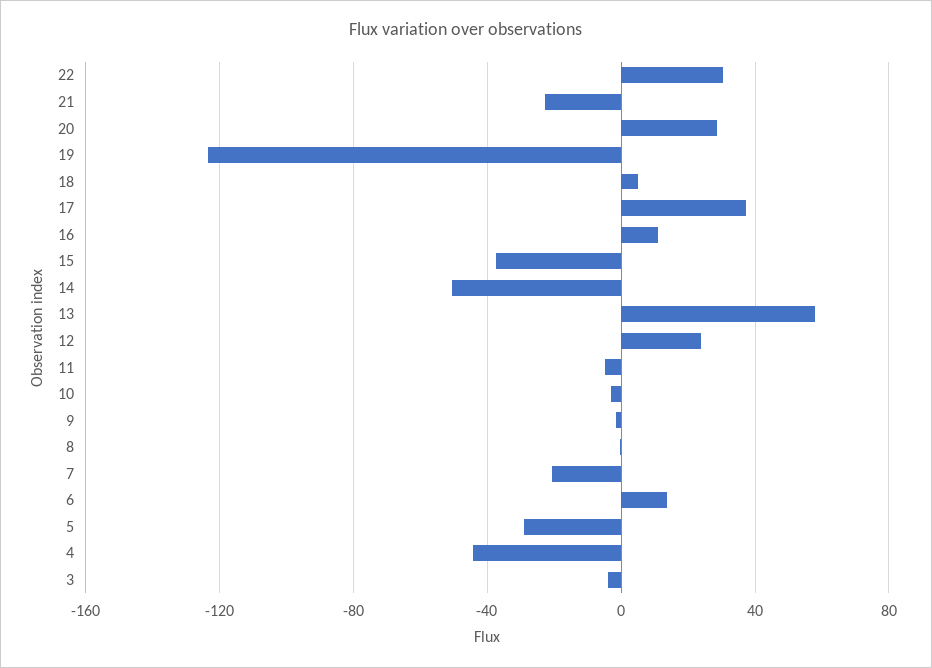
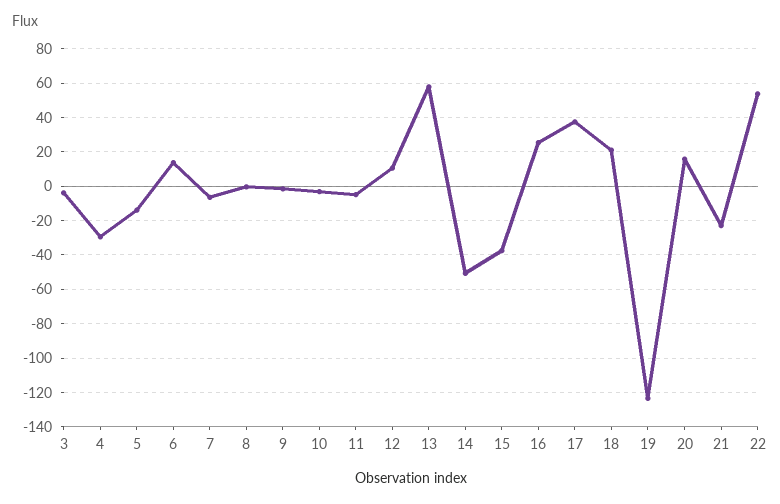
22: 30 -> 55
20: 30 -> 15
18: 5 -> 20
16: 10 -> 25
12: 25 -> 10
7: -20 -> -5
5: -30 -> -15
4: -45 -> -30

